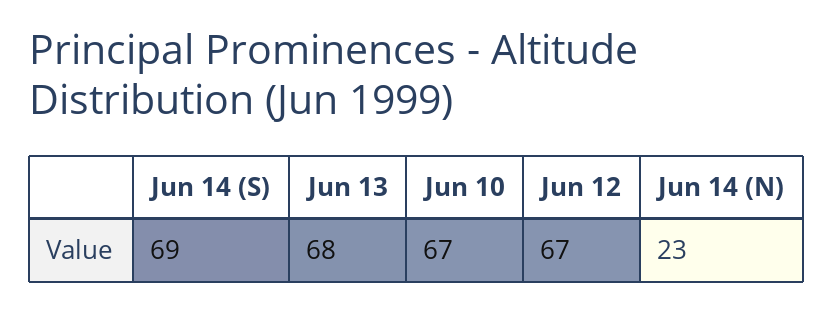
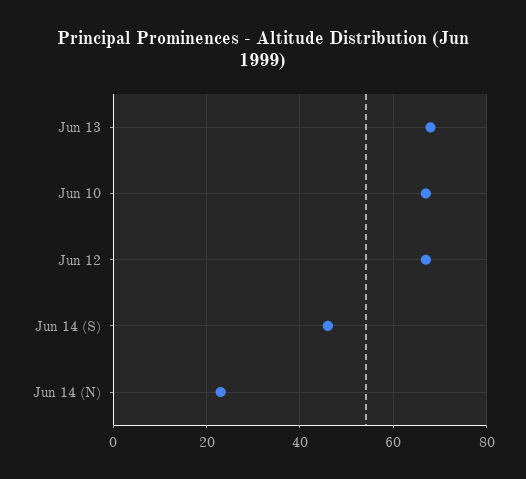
Jun 14 (S): 69 -> 45

